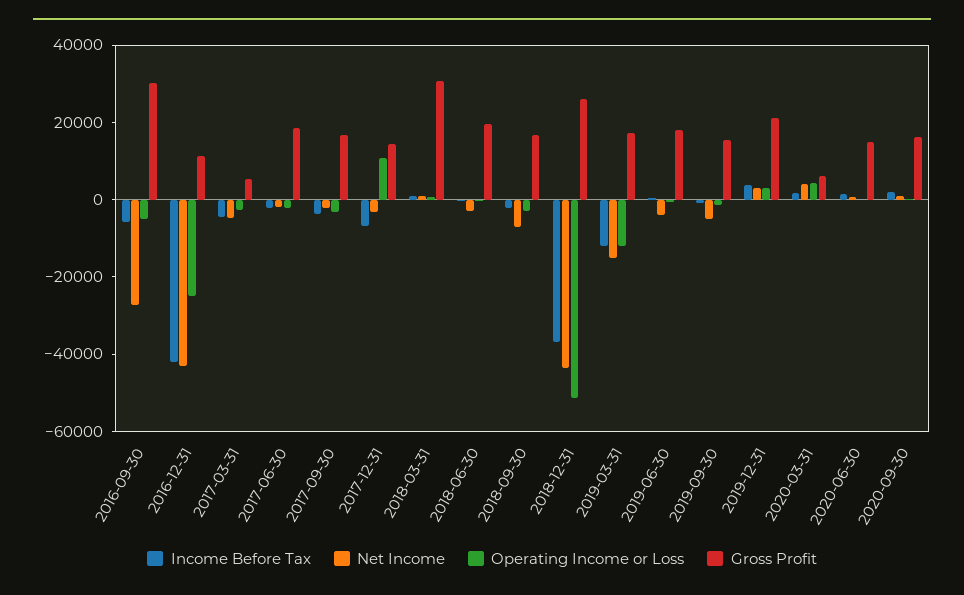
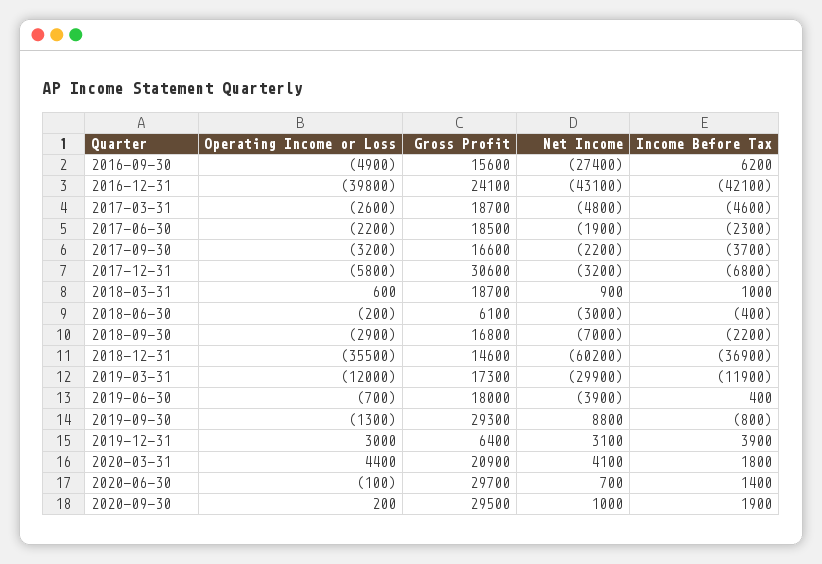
Income Before Tax, 2016-09-30: -5000 -> 6200
Gross Profit, 2016-09-30: 30000 -> 15600
Operating Income or Loss, 2016-12-31: -25000 -> -39800
Gross Profit, 2016-12-31: 10000 -> 24100
Gross Profit, 2017-03-31: 5000 -> 18700
Operating Income or Loss, 2017-12-31: 10000 -> -5800
Gross Profit, 2017-12-31: 15000 -> 30600
Gross Profit, 2018-03-31: 30000 -> 18700
Gross Profit, 2018-06-30: 20000 -> 6100
Net Income, 2018-12-31: -45000 -> -60200
Operating Income or Loss, 2018-12-31: -50000 -> -35500
Gross Profit, 2018-12-31: 25000 -> 14600
Net Income, 2019-03-31: -15000 -> -29900
Net Income, 2019-09-30: -5000 -> 8800
Gross Profit, 2019-09-30: 15000 -> 29300
Gross Profit, 2019-12-31: 20000 -> 6400
Gross Profit, 2020-03-31: 5000 -> 20900
Gross Profit, 2020-06-30: 15000 -> 29700
Gross Profit, 2020-09-30: 15000 -> 29500

